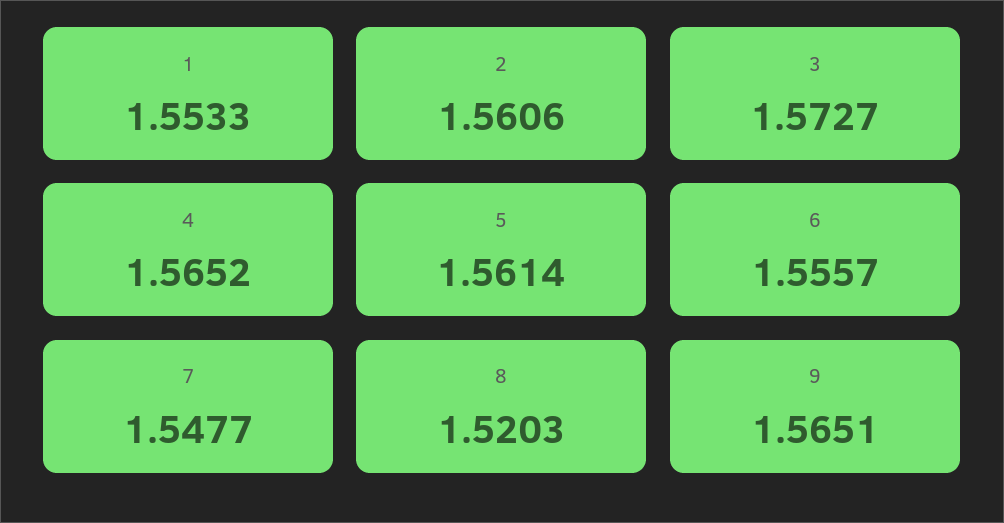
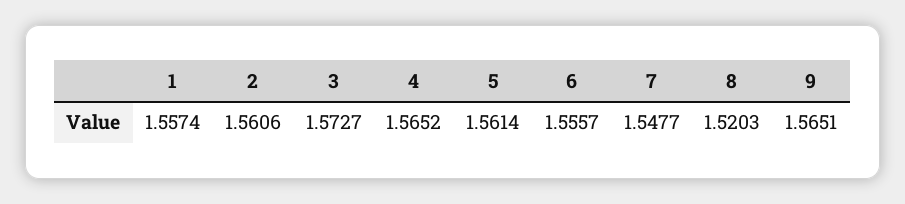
1: 1.5533 -> 1.5574

